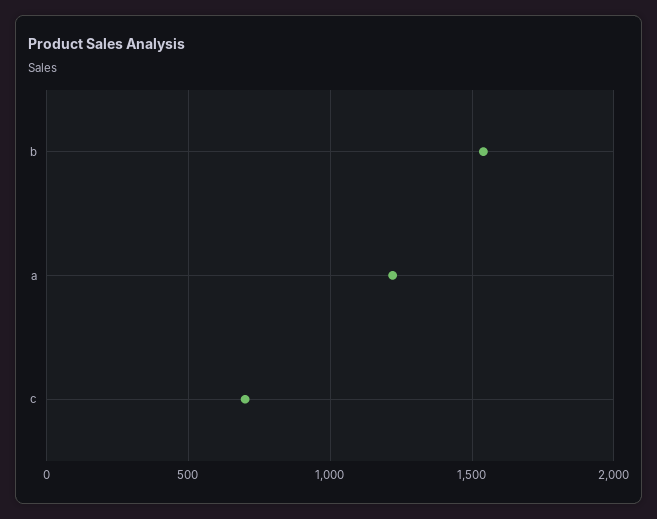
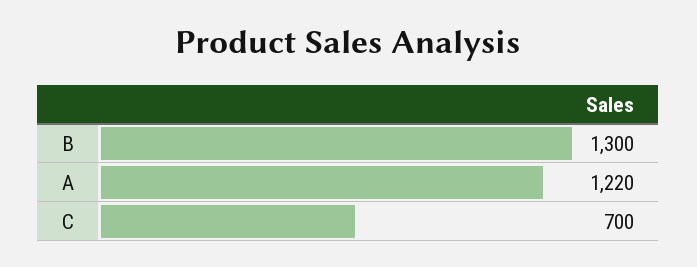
b: 1550 -> 1300

